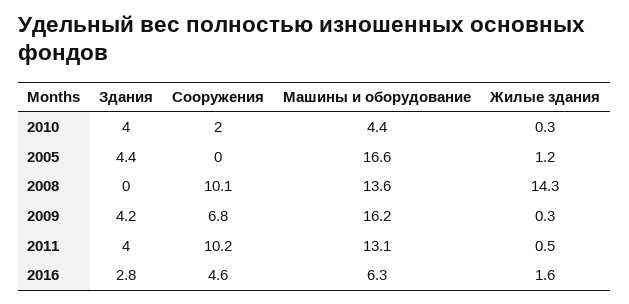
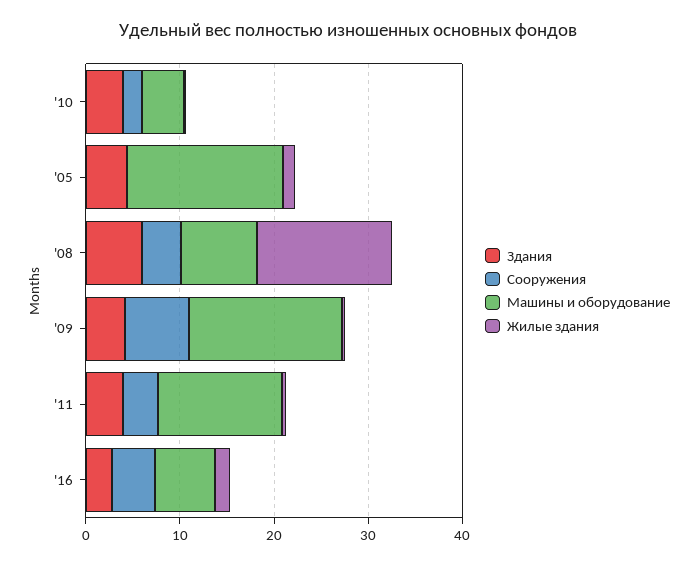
Здания, 2008: 0 -> 6
Сооружения, 2008: 10.1 -> 4
Машины и оборудование, 2008: 13.6 -> 8
Сооружения, 2011: 10.2 -> 4

